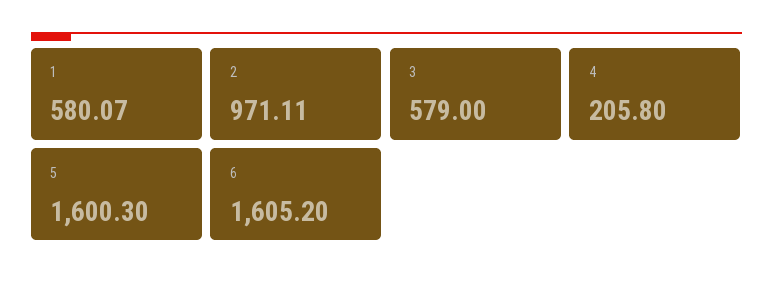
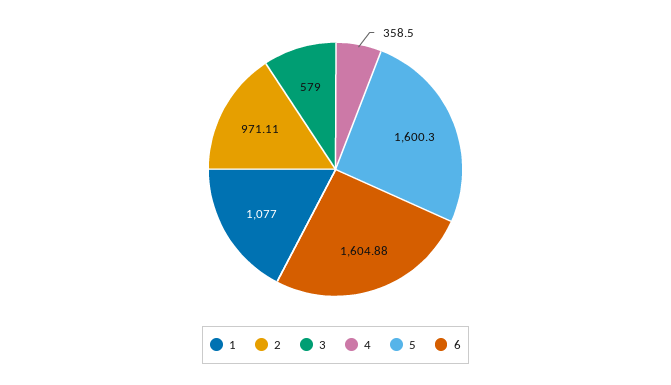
1: 580.07 -> 1077
4: 205.8 -> 358.5
6: 1605.2 -> 1604.88

